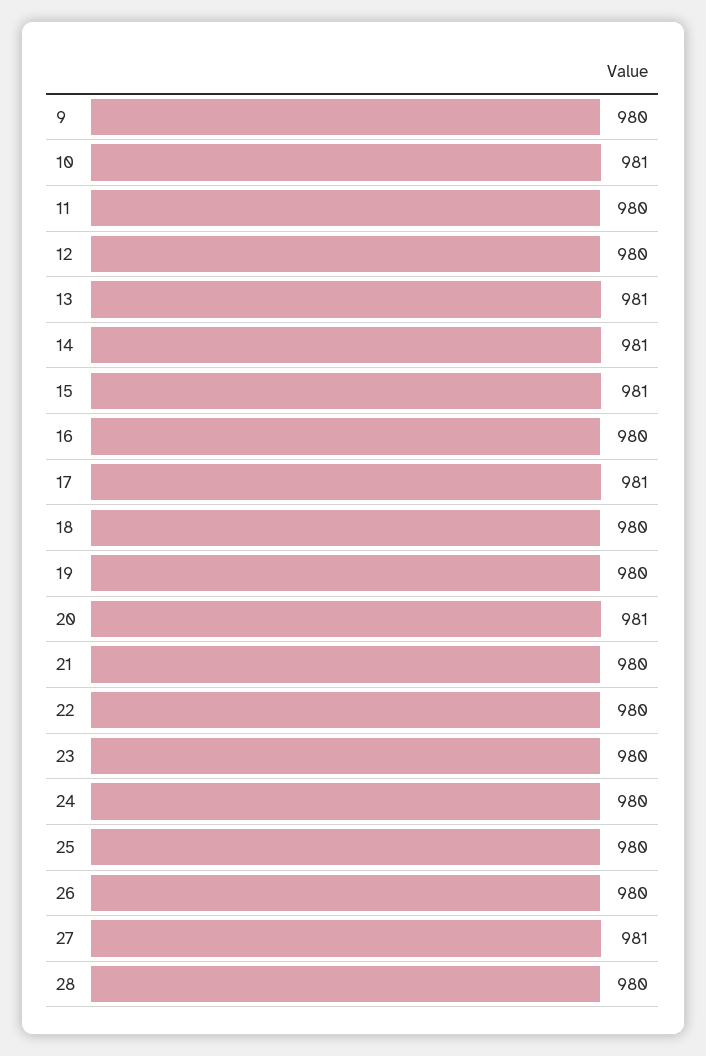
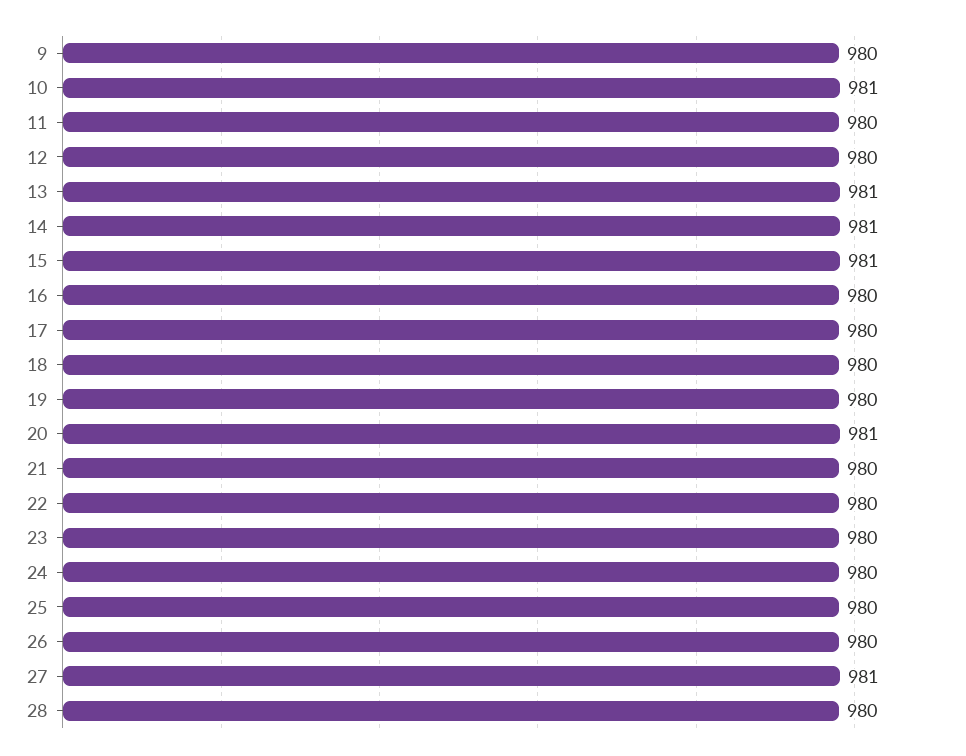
17: 981 -> 980

